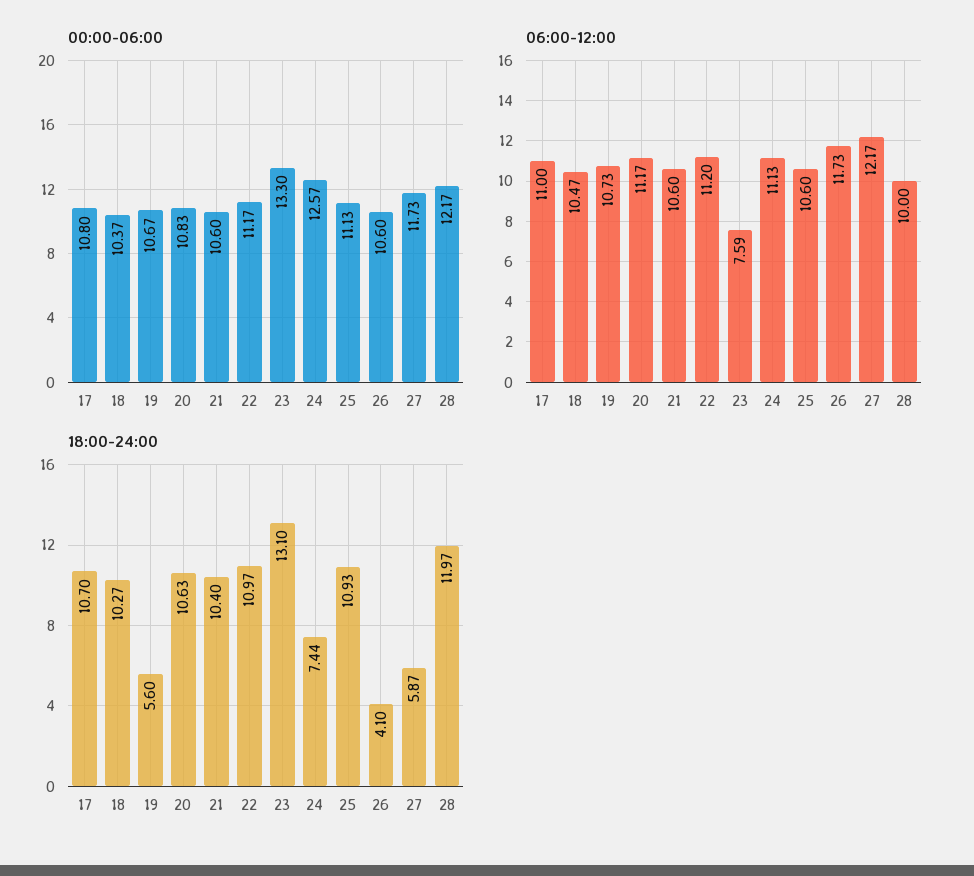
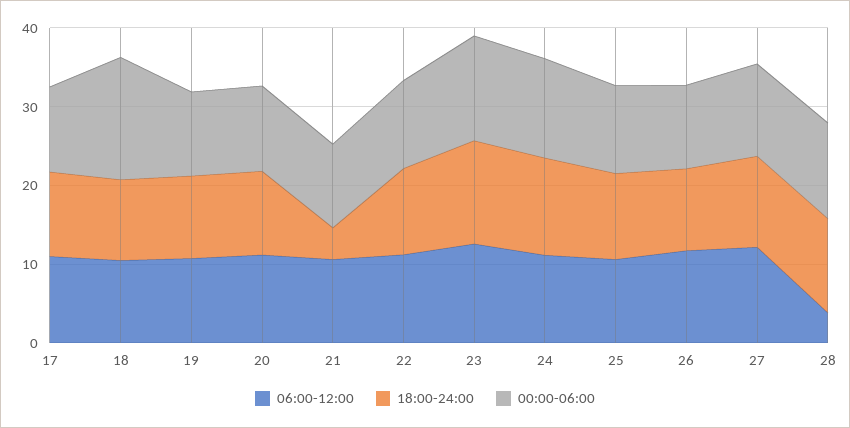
00:00-06:00, 18: 10.37 -> 16
06:00-12:00, 23: 7.59 -> 12
06:00-12:00, 28: 10 -> 4
18:00-24:00, 19: 5.6 -> 10
18:00-24:00, 21: 10.4 -> 4
18:00-24:00, 24: 7.44 -> 12
18:00-24:00, 26: 4.1 -> 10
18:00-24:00, 27: 5.87 -> 12

